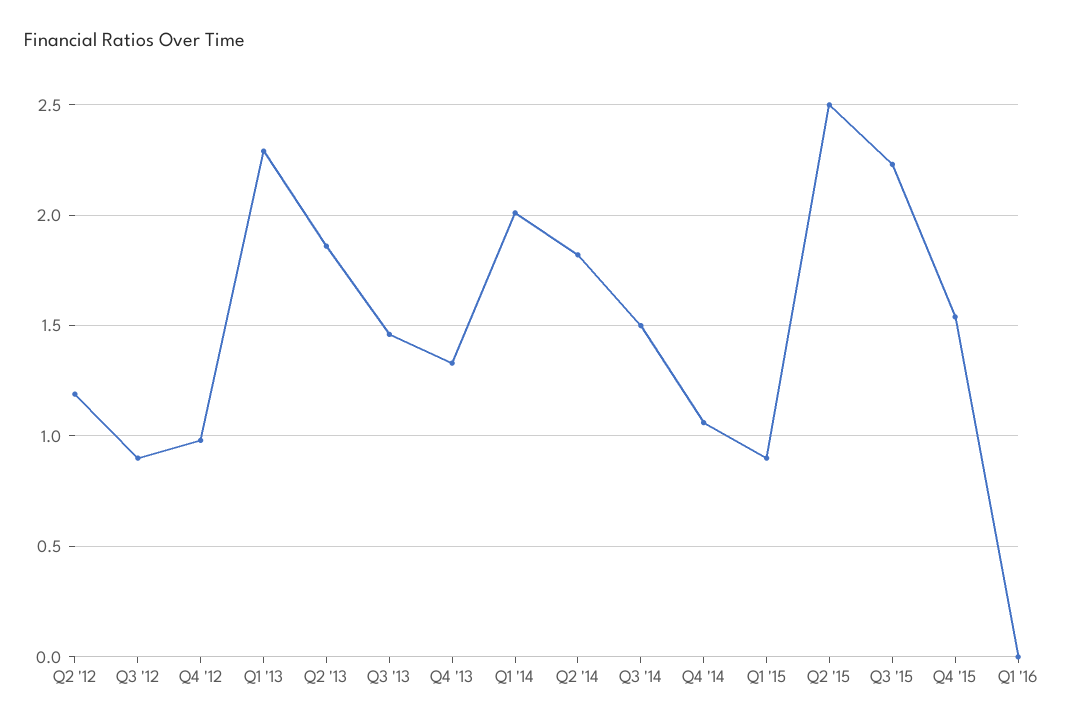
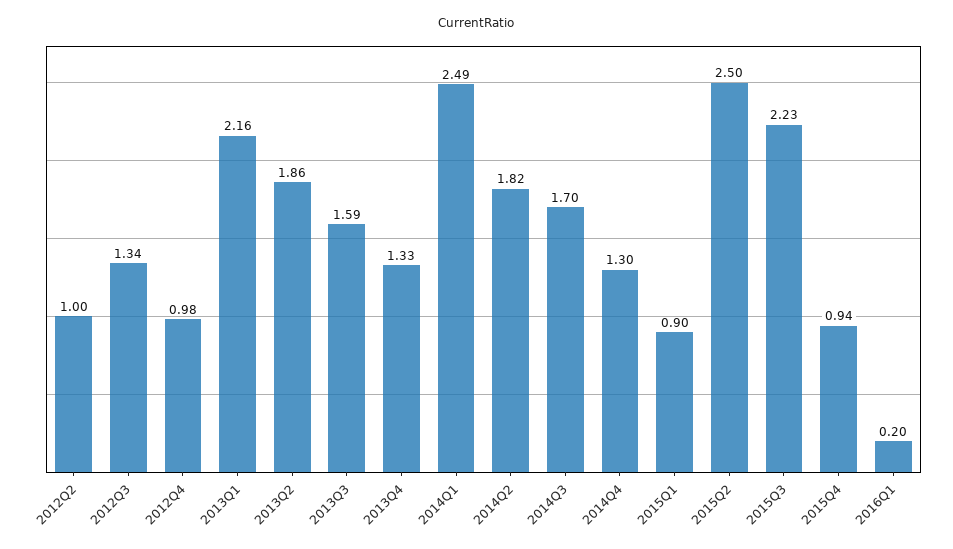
Q2 '12: 1.2 -> 1
Q3 '12: 0.9 -> 1.34
Q1 '13: 2.3 -> 2.16
Q3 '13: 1.45 -> 1.59
Q1 '14: 2 -> 2.49
Q3 '14: 1.5 -> 1.7
Q4 '14: 1.05 -> 1.3
Q4 '15: 1.55 -> 0.94
Q1 '16: 0 -> 0.2

